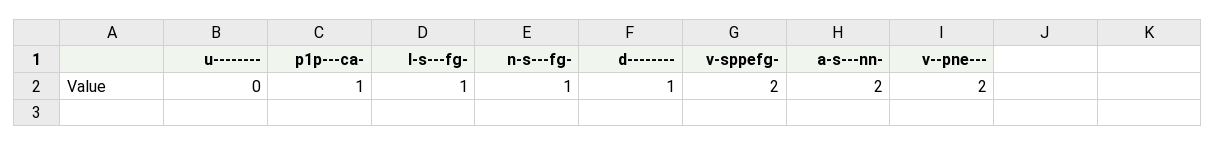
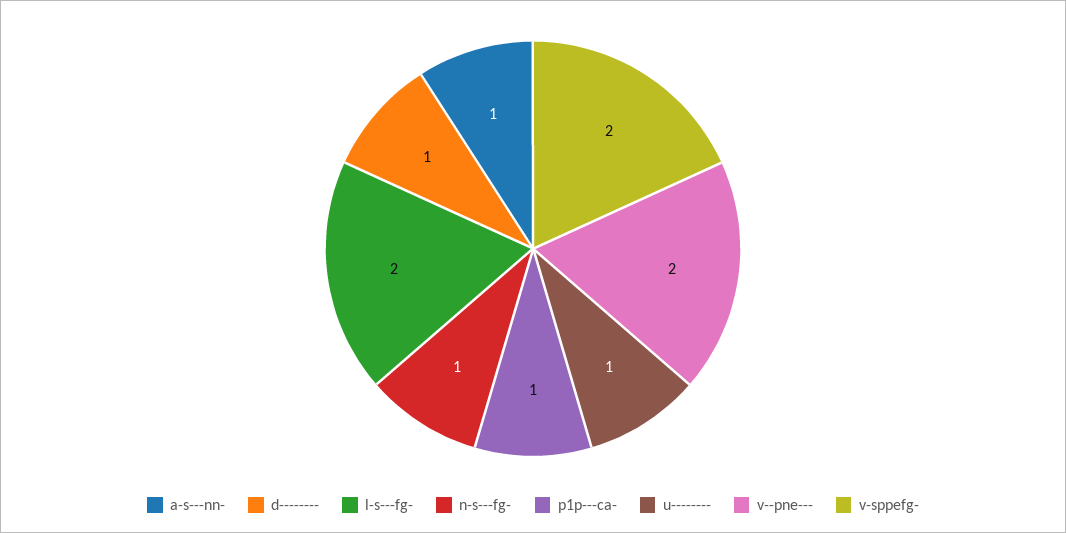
u--------: 0 -> 1
l-s---fg-: 1 -> 2
a-s---nn-: 2 -> 1

